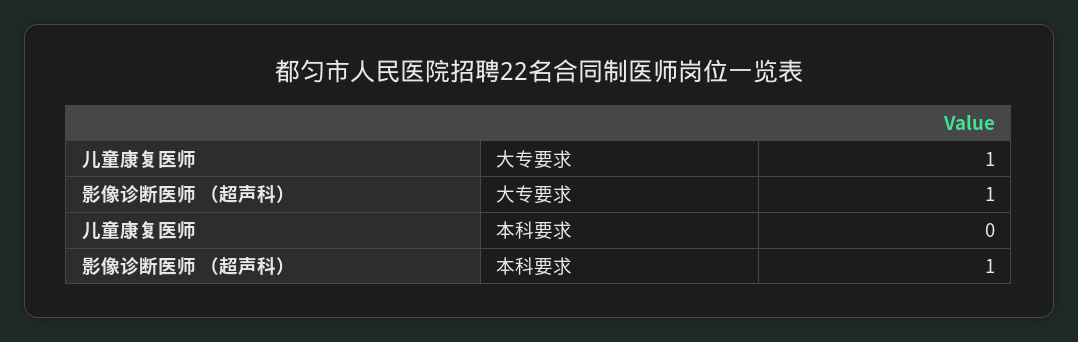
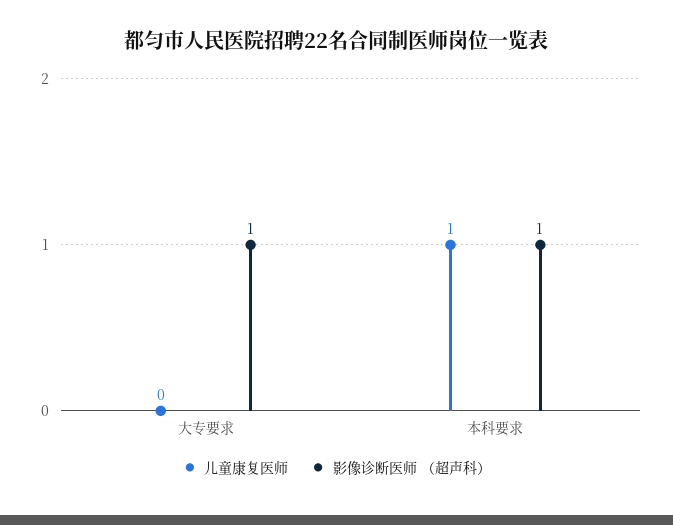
儿童康复医师, 大专要求: 1 -> 0
儿童康复医师, 本科要求: 0 -> 1

